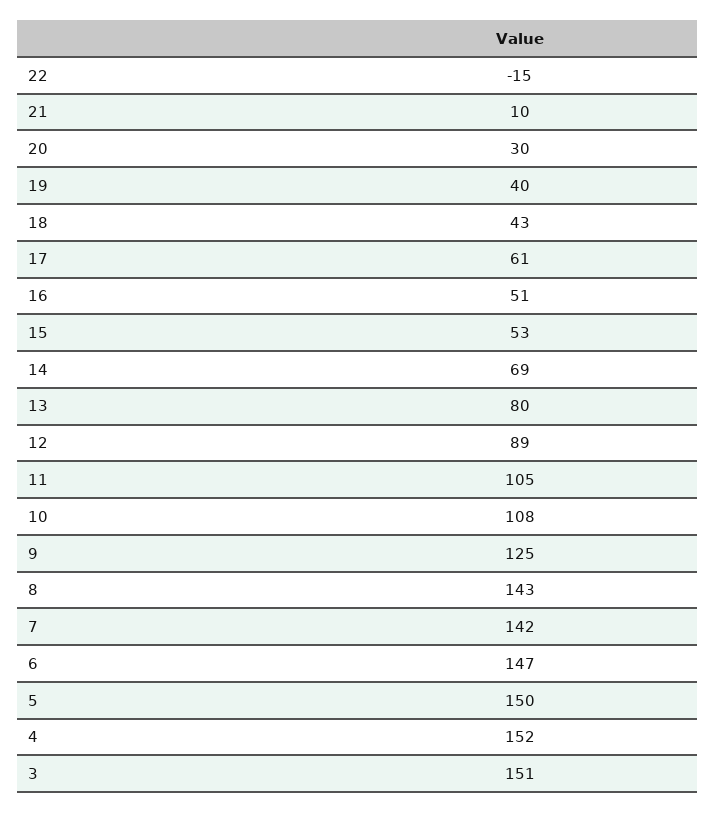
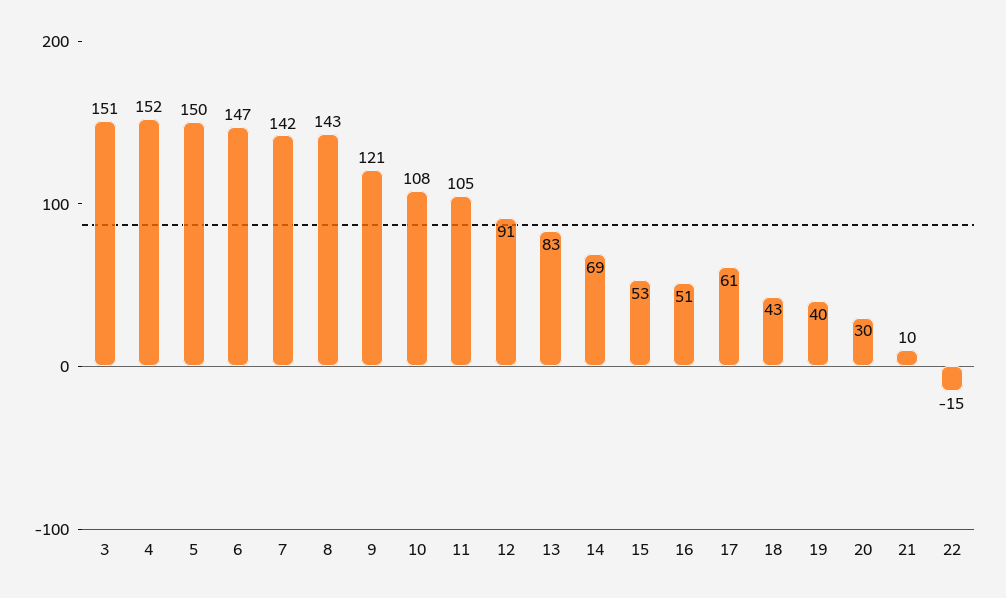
13: 80 -> 83
12: 89 -> 91
9: 125 -> 121

